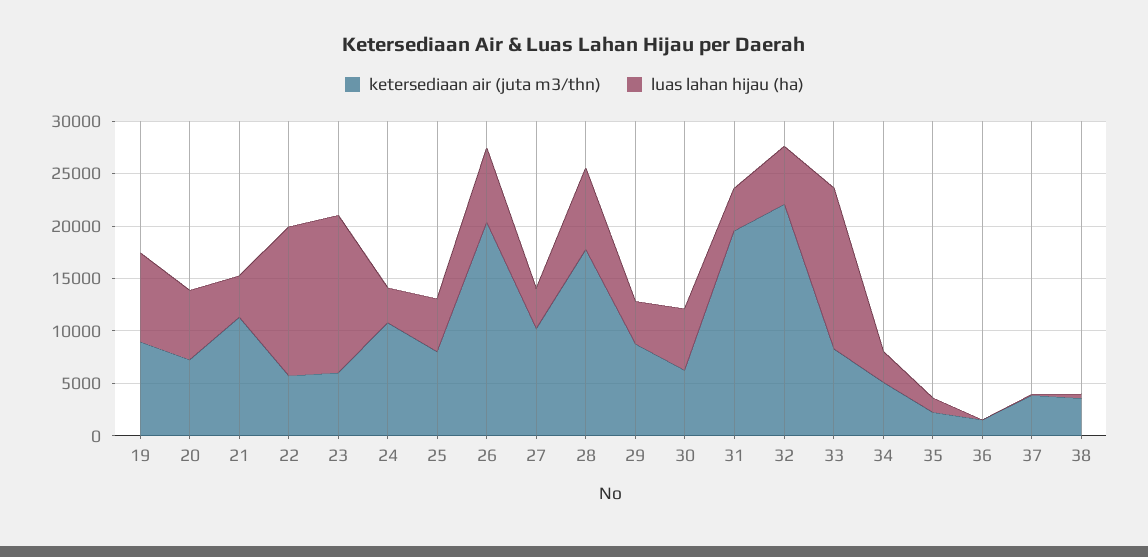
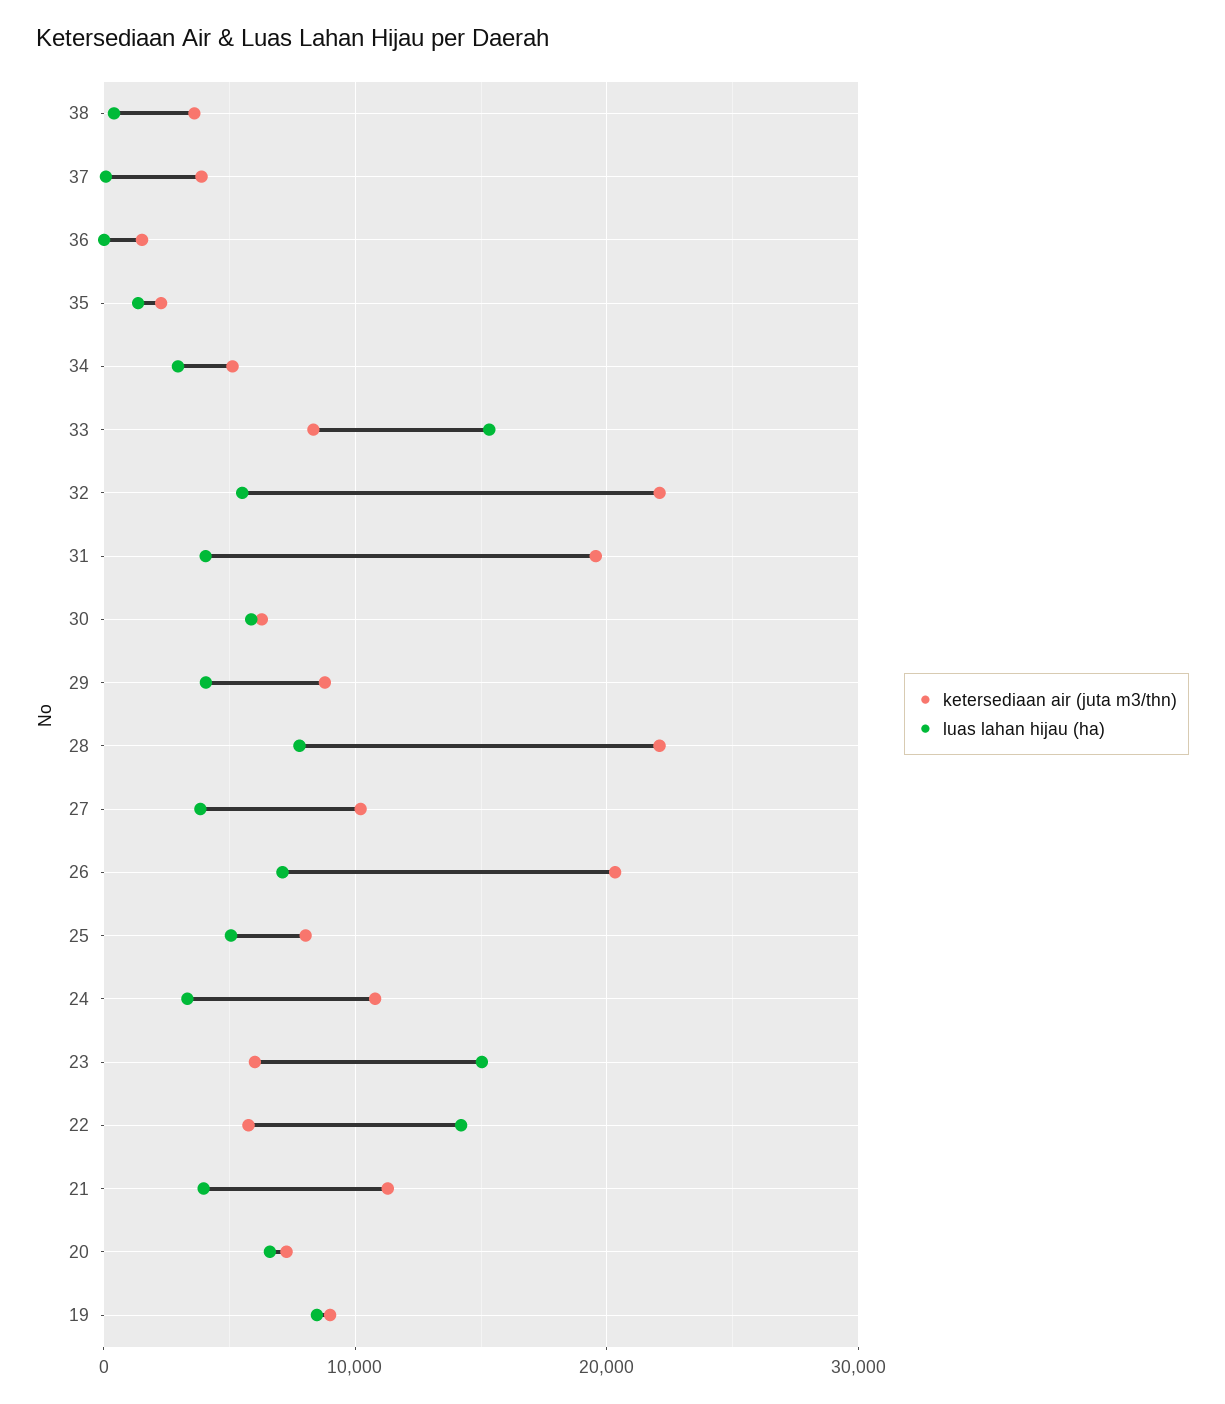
ketersediaan air (juta m3/thn), 28: 18000 -> 22000

